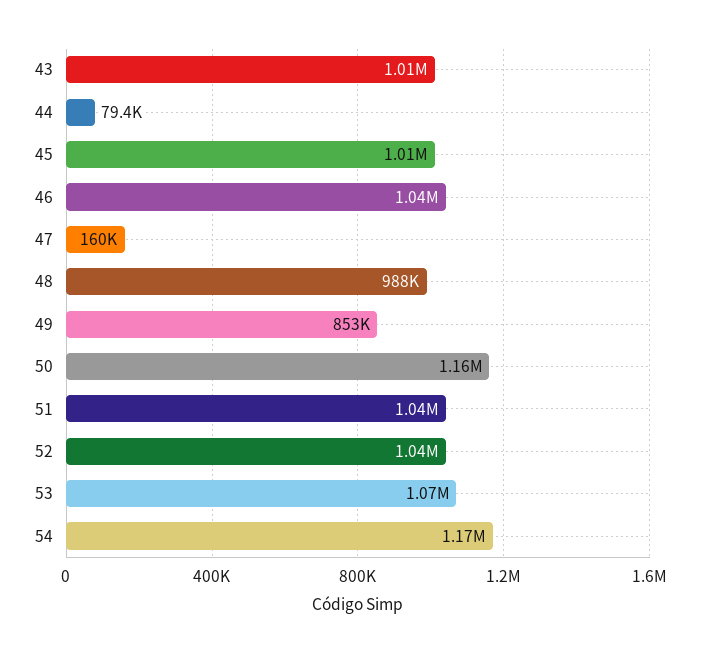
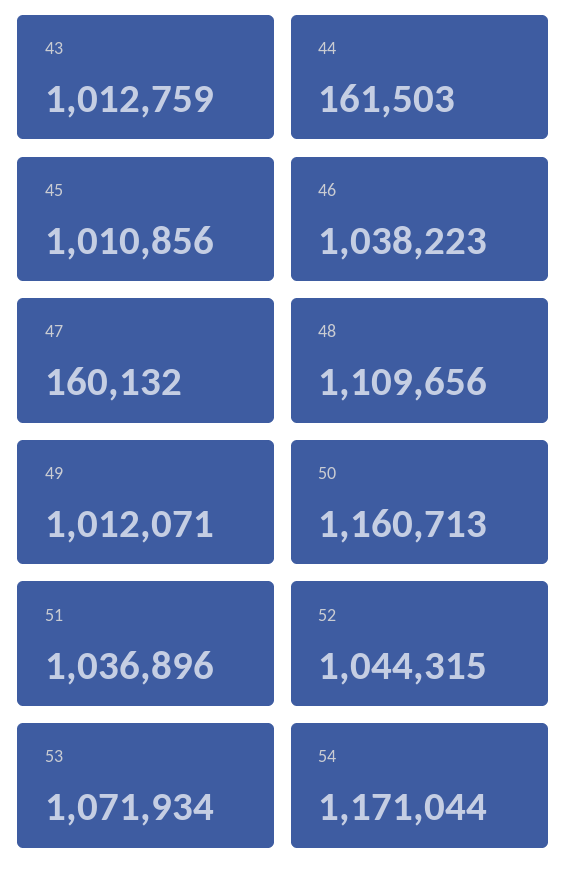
44: 79400 -> 161503
48: 988000 -> 1109656
49: 853000 -> 1012071

